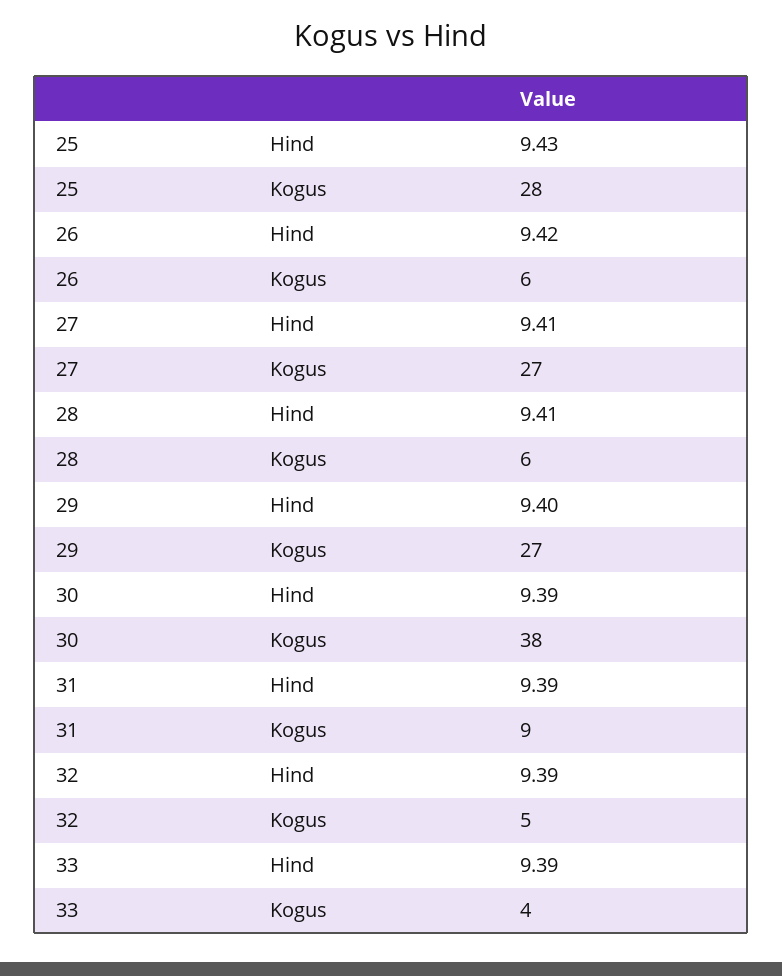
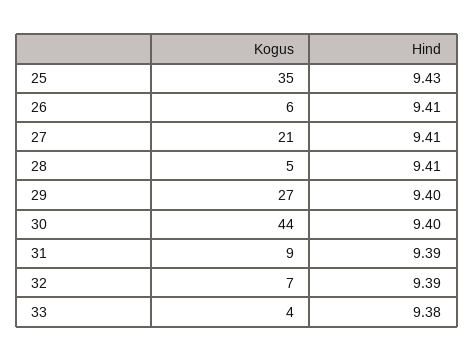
25, Kogus: 28 -> 35
26, Hind: 9.42 -> 9.41
27, Kogus: 27 -> 21
28, Kogus: 6 -> 5
30, Hind: 9.39 -> 9.4
30, Kogus: 38 -> 44
32, Kogus: 5 -> 7
33, Hind: 9.39 -> 9.38

